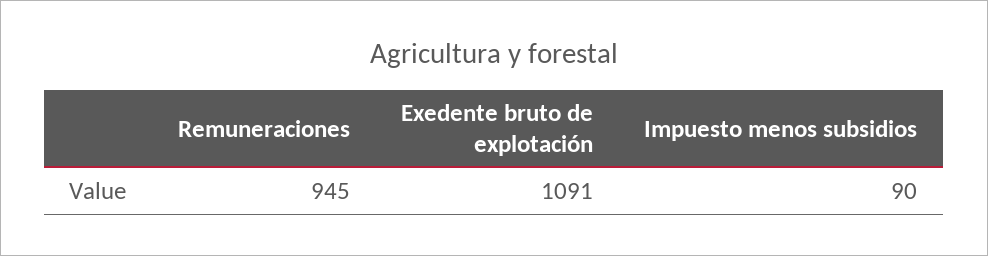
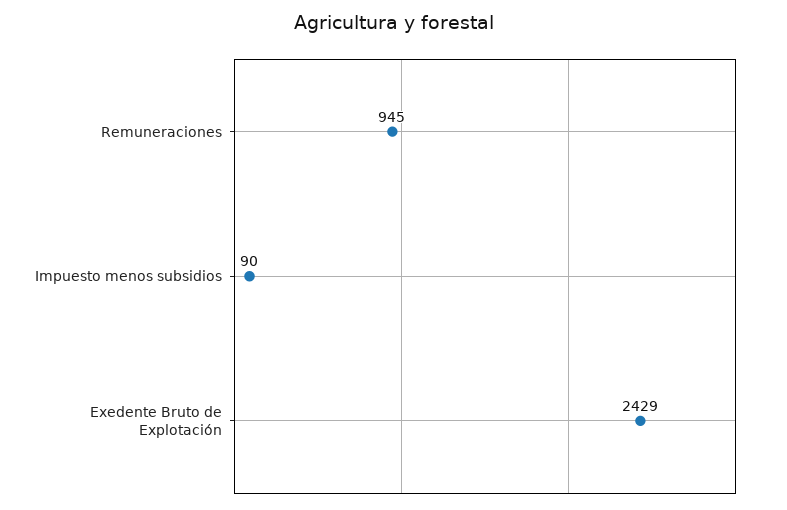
Exedente bruto de explotación: 1091 -> 2429

